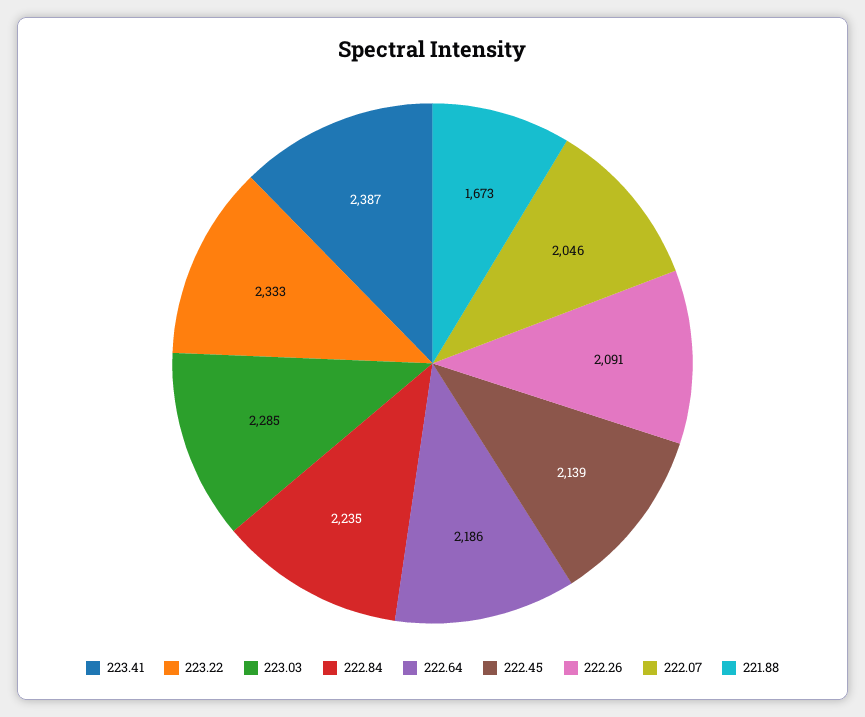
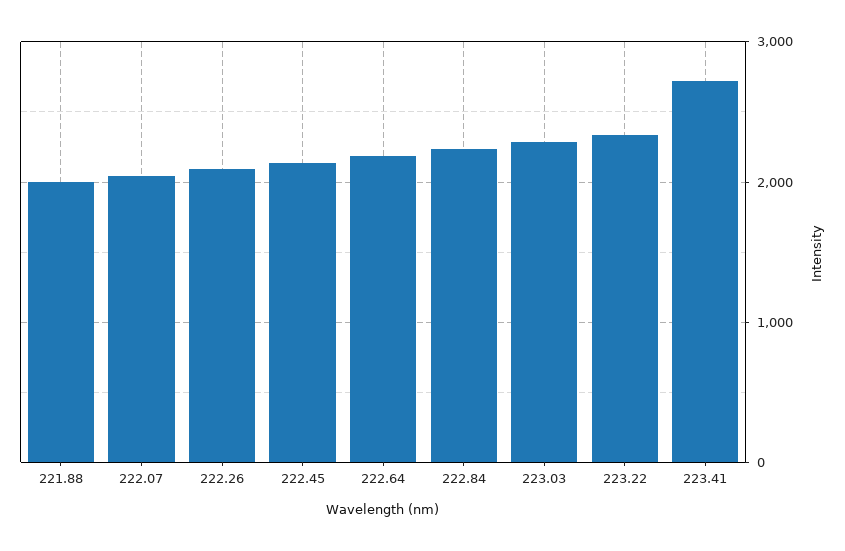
223.41: 2387 -> 2700
221.88: 1673 -> 2000

